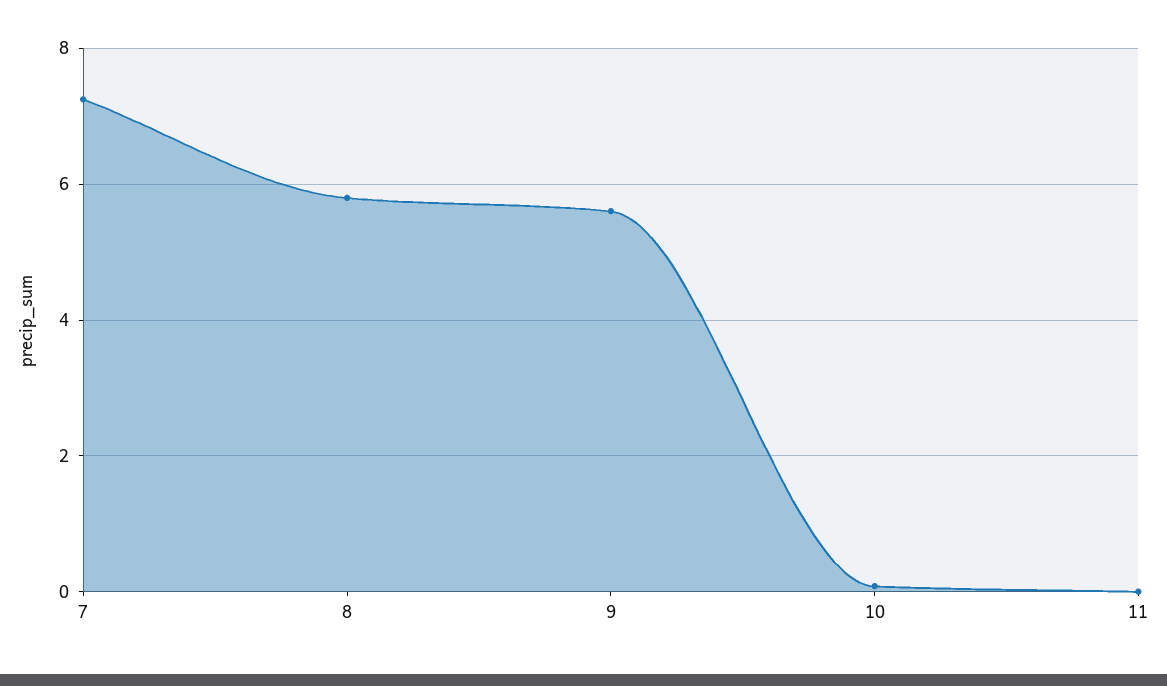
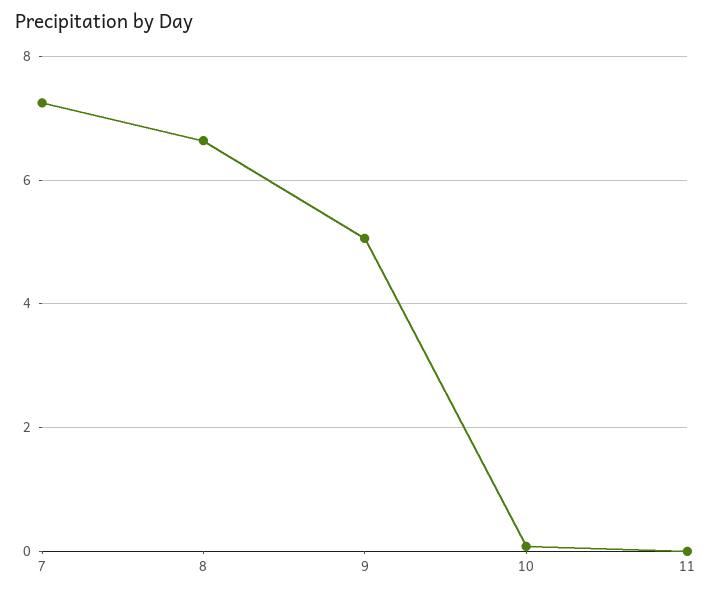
8: 5.8 -> 6.6
9: 5.6 -> 5

